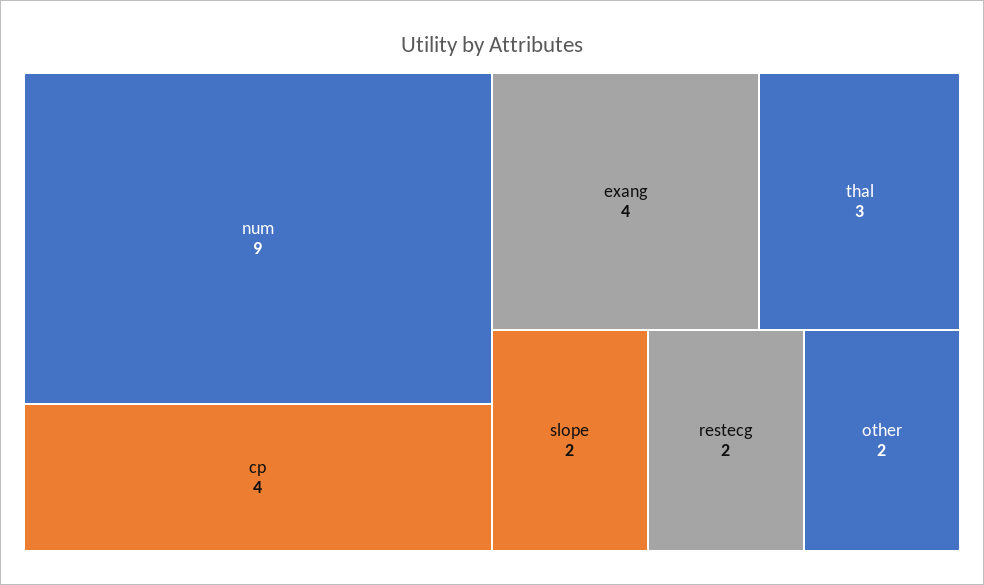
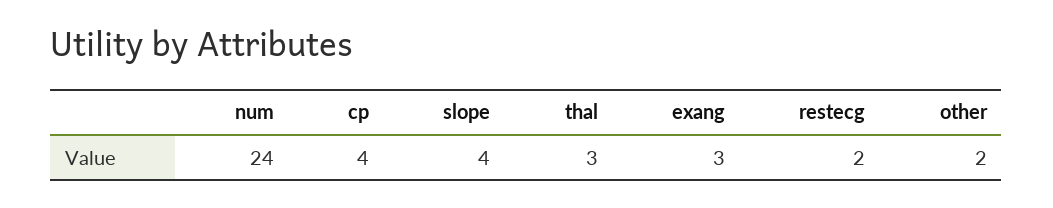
num: 9 -> 24
exang: 4 -> 3
slope: 2 -> 4

